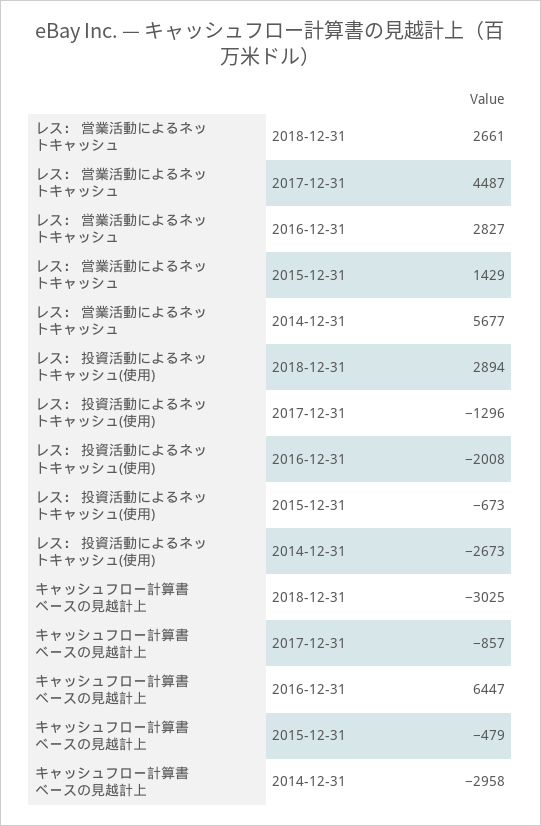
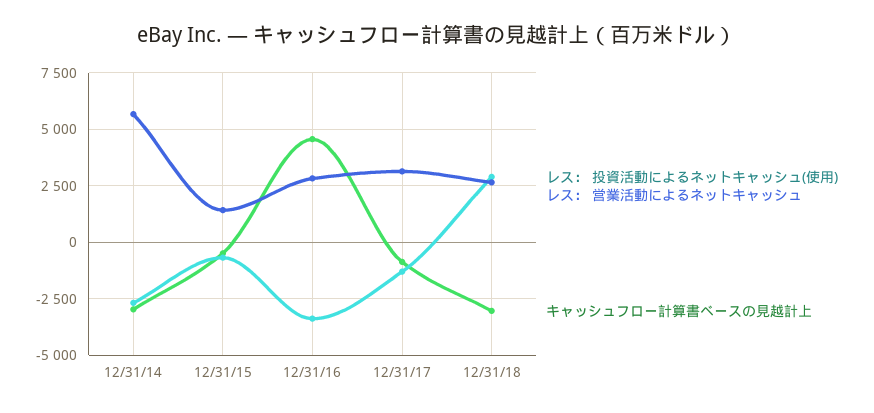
レス： 営業活動によるネットキャッシュ, 2017-12-31: 4487 -> 3000
レス： 投資活動によるネットキャッシュ(使用), 2016-12-31: -2008 -> -3500
キャッシュフロー計算書ベースの見越計上, 2016-12-31: 6447 -> 4500

